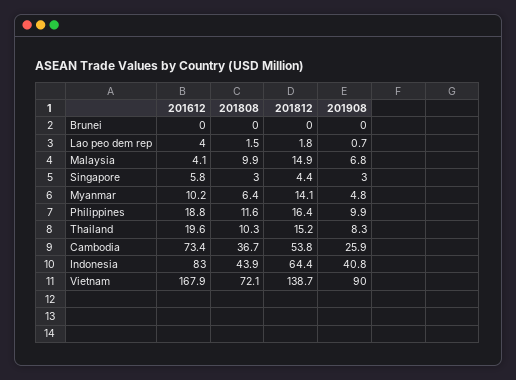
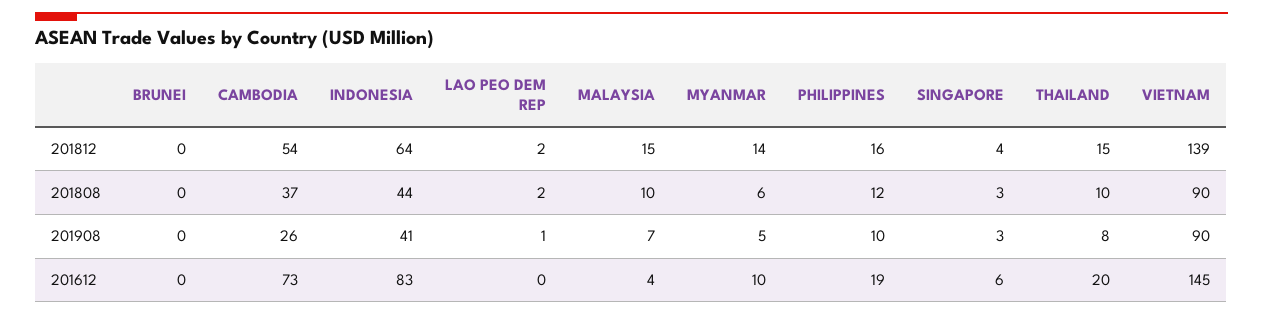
201612, Lao peo dem rep: 4 -> 0
201612, Vietnam: 167.9 -> 145
201808, Vietnam: 72.1 -> 90

